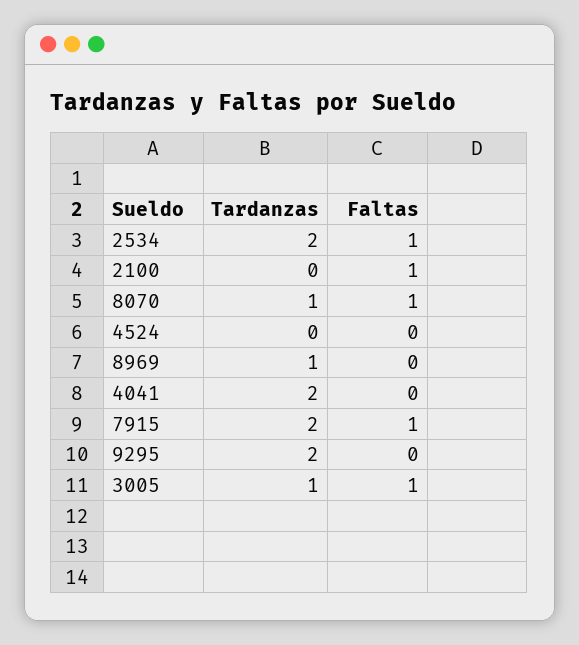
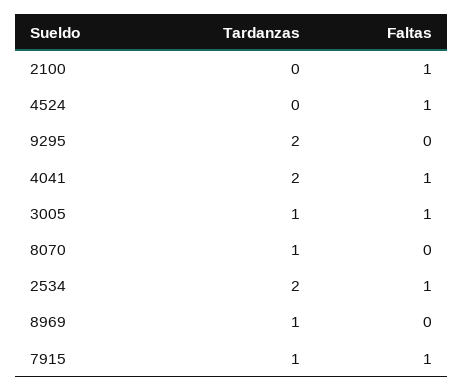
Faltas, 8070: 1 -> 0
Faltas, 4524: 0 -> 1
Faltas, 4041: 0 -> 1
Tardanzas, 7915: 2 -> 1

